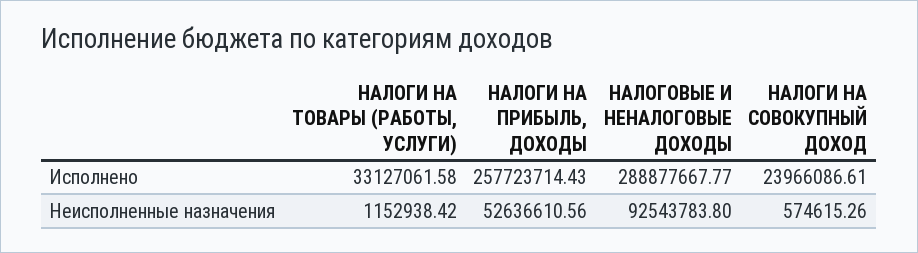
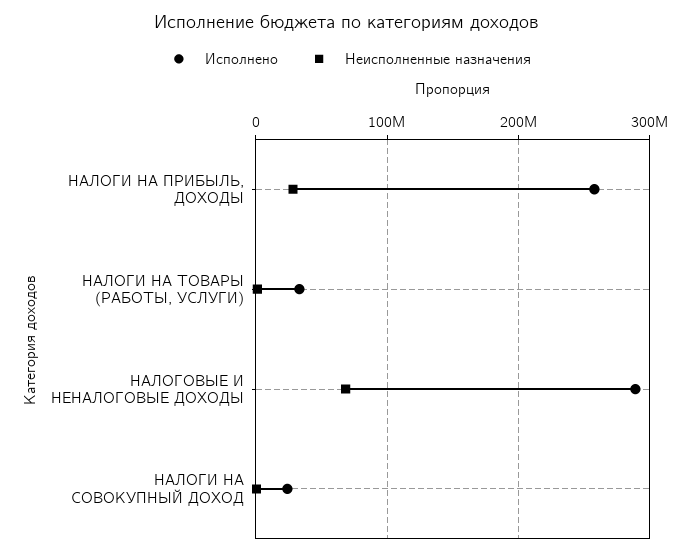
Неисполненные назначения, НАЛОГИ НА ПРИБЫЛЬ, ДОХОДЫ: 52636610.56 -> 30000000
Неисполненные назначения, НАЛОГОВЫЕ И НЕНАЛОГОВЫЕ ДОХОДЫ: 92543783.8 -> 70000000

